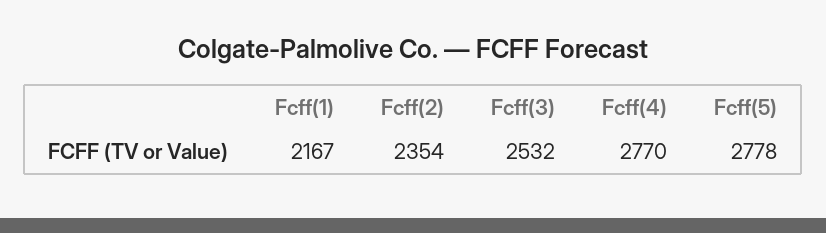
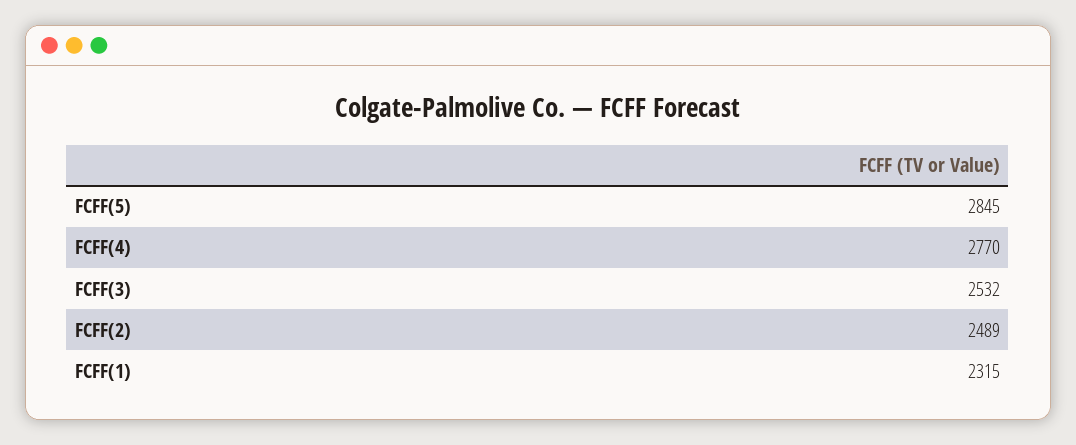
Fcff(1): 2167 -> 2315
Fcff(2): 2354 -> 2489
Fcff(5): 2778 -> 2845

